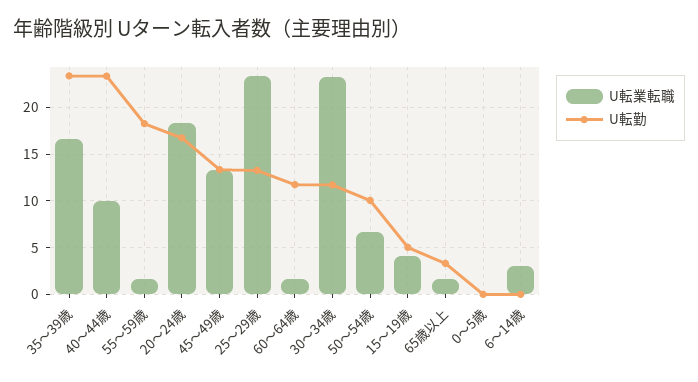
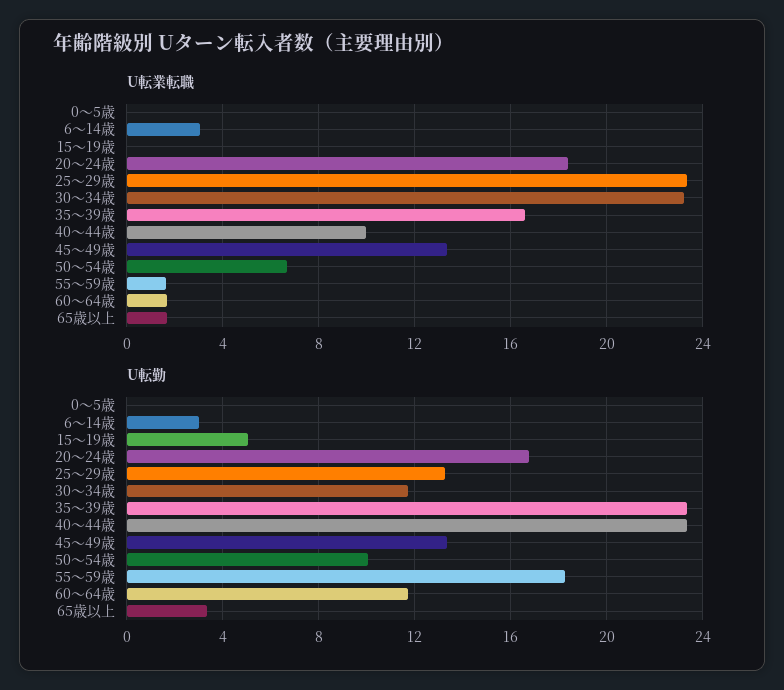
U転業転職, 15～19歳: 4 -> 0
U転勤, 6～14歳: 0 -> 3

